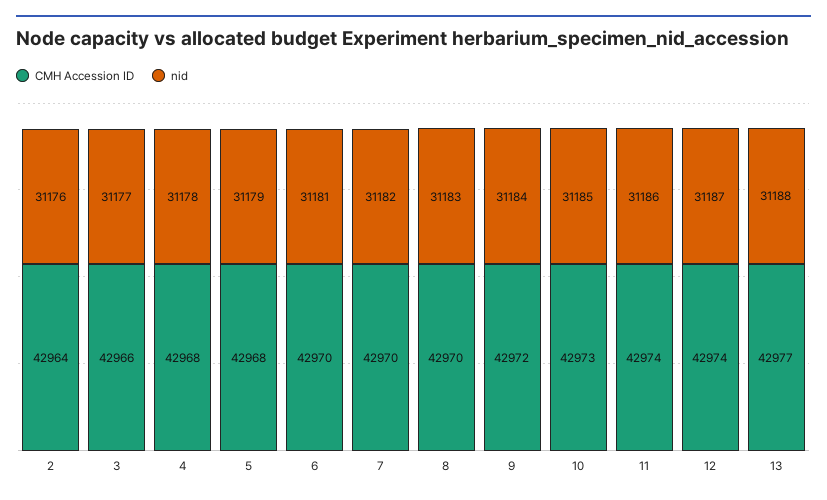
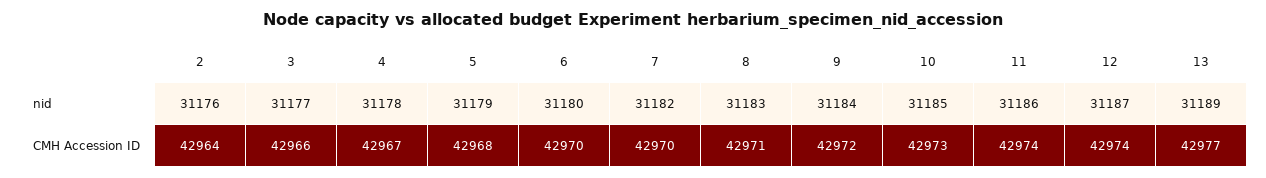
CMH Accession ID, 4: 42968 -> 42967
nid, 6: 31181 -> 31180
CMH Accession ID, 8: 42970 -> 42971
nid, 13: 31188 -> 31189

